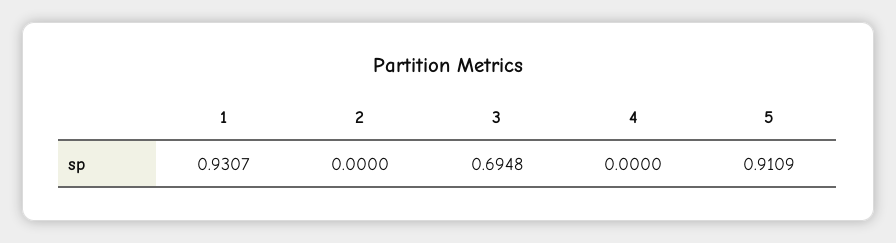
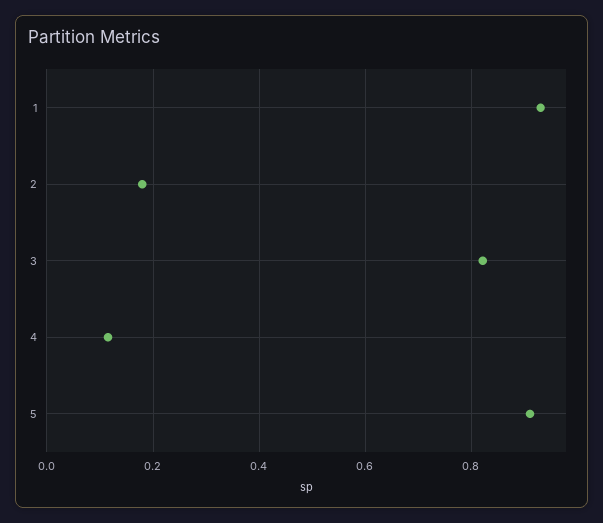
2: 0 -> 0.18
3: 0.6948 -> 0.82
4: 0 -> 0.12

